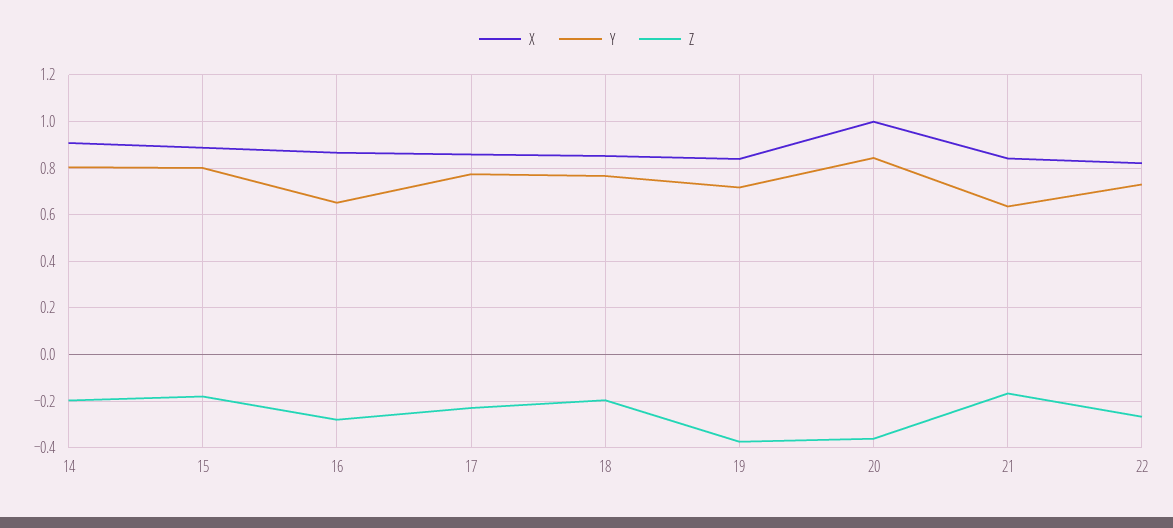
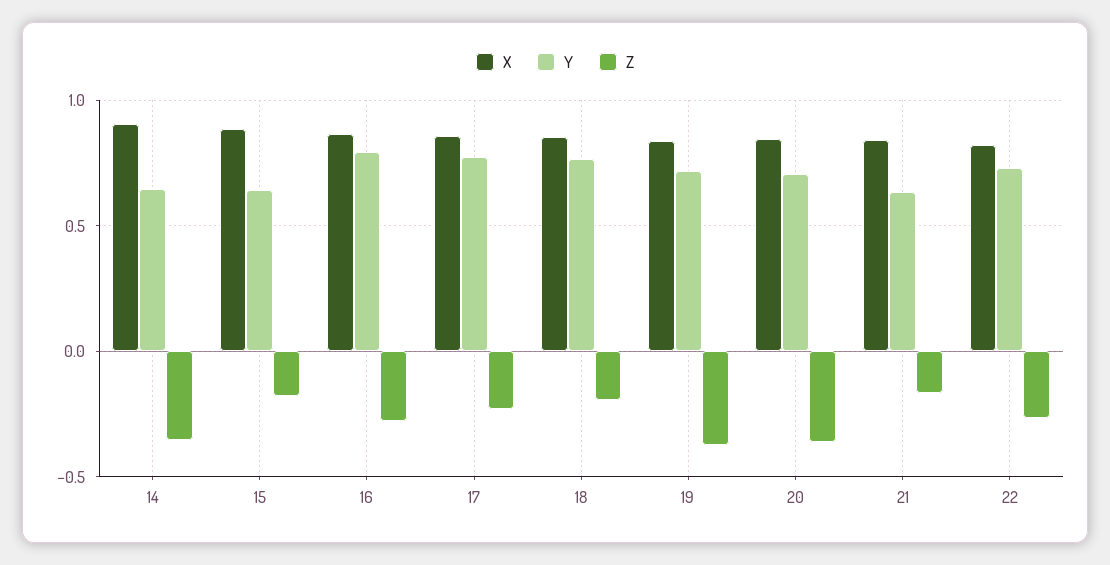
Y, 14: 0.8 -> 0.65
Z, 14: -0.2 -> -0.35
Y, 15: 0.8 -> 0.65
Y, 16: 0.65 -> 0.8
X, 20: 1 -> 0.85
Y, 20: 0.85 -> 0.7

